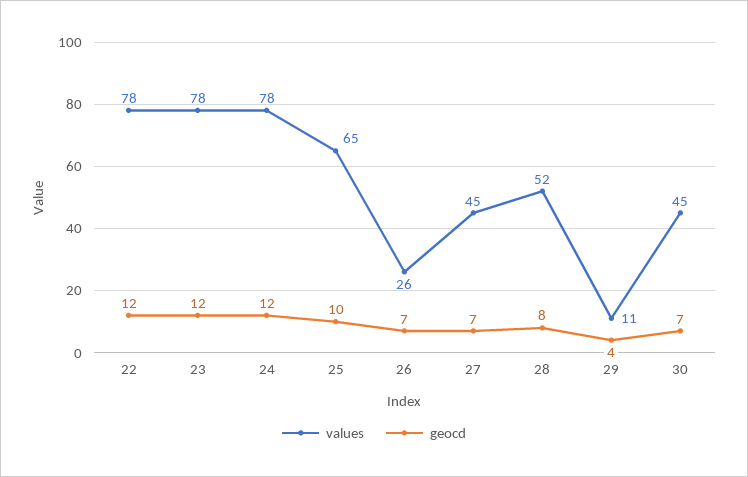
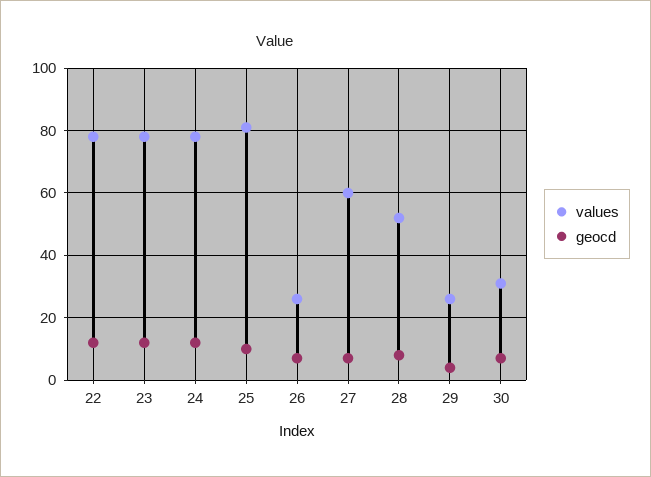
values, 25: 65 -> 80
values, 27: 45 -> 60
values, 29: 11 -> 25
values, 30: 45 -> 30

